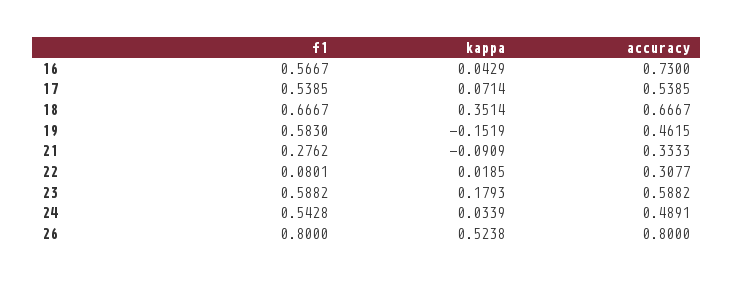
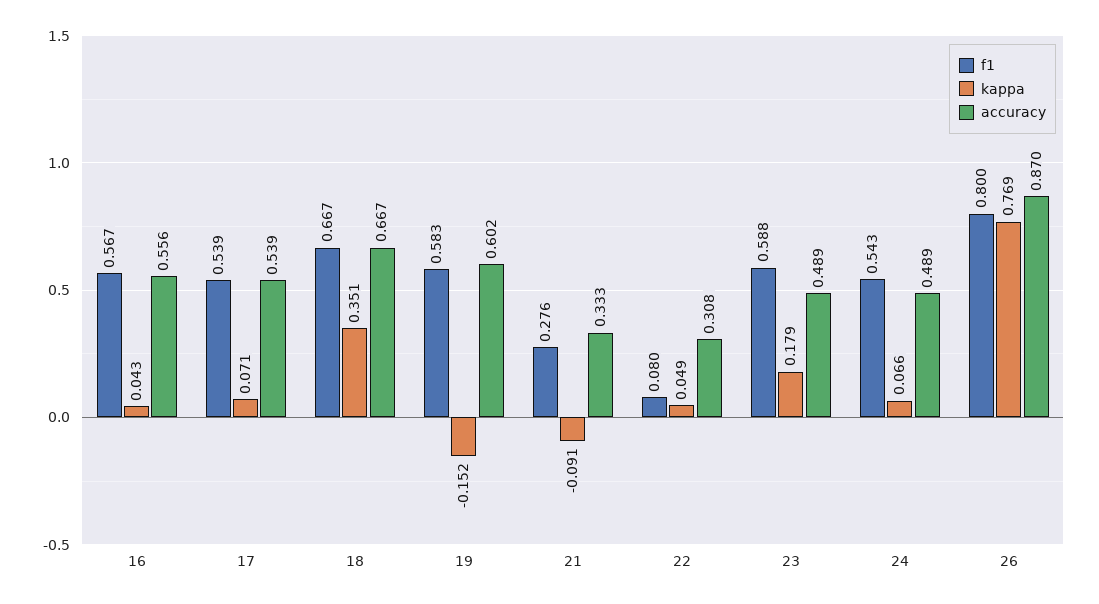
accuracy, 16: 0.73 -> 0.556
accuracy, 19: 0.4615 -> 0.602
kappa, 22: 0.0185 -> 0.049
accuracy, 23: 0.5882 -> 0.489
kappa, 24: 0.0339 -> 0.066
kappa, 26: 0.5238 -> 0.769
accuracy, 26: 0.8 -> 0.87

